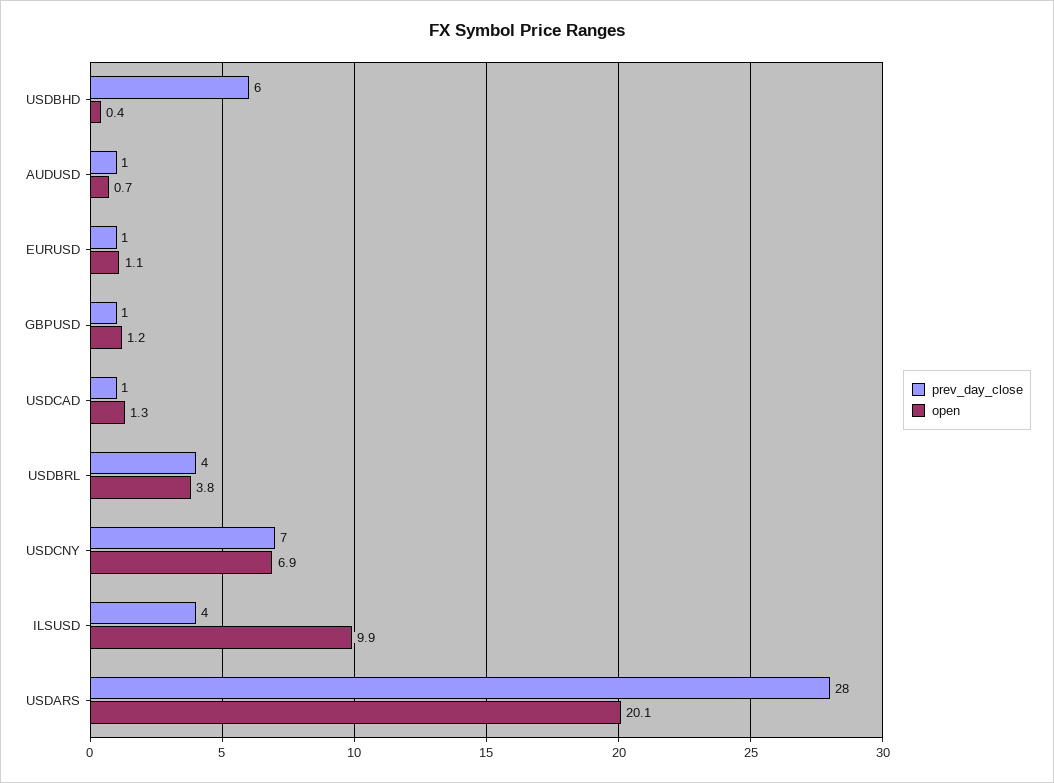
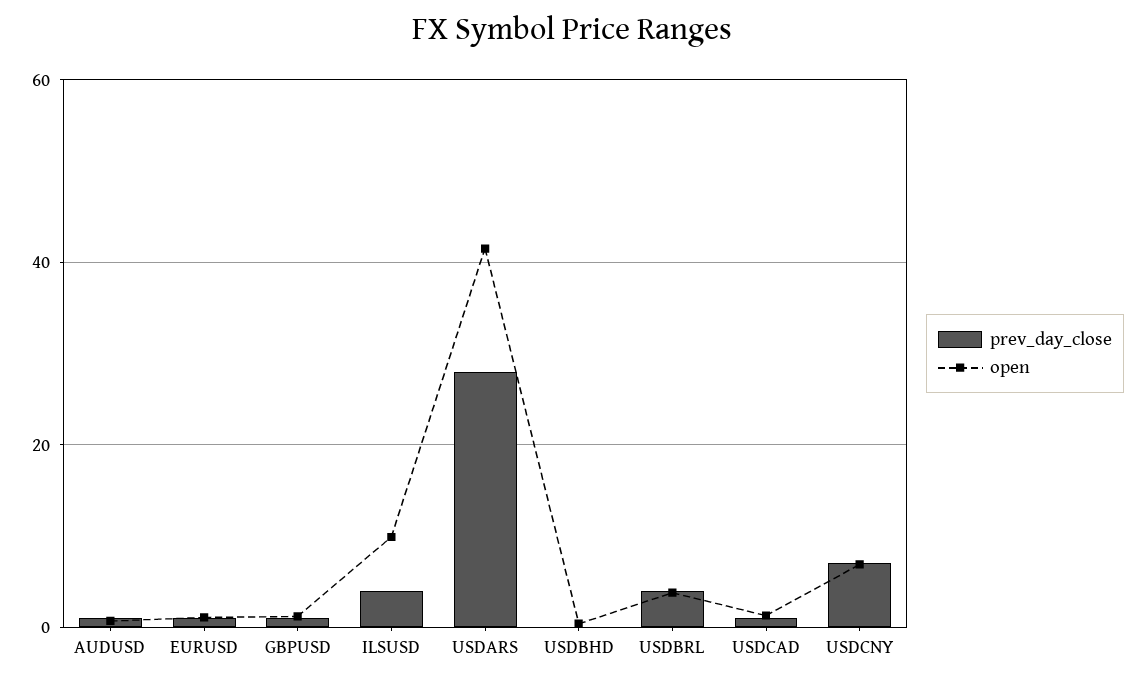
prev_day_close, USDBHD: 6 -> 0
open, USDARS: 20.1 -> 42

